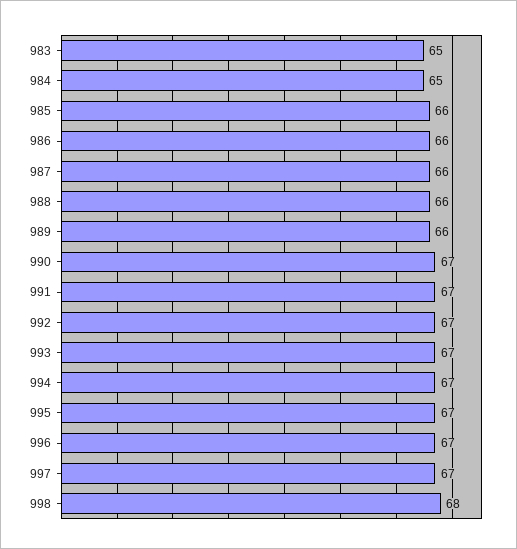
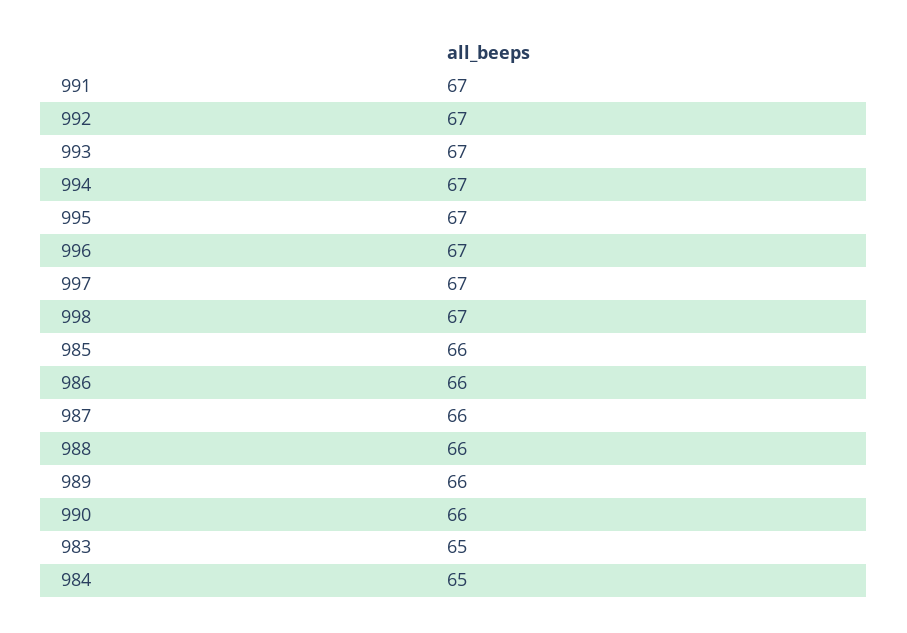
990: 67 -> 66
998: 68 -> 67

